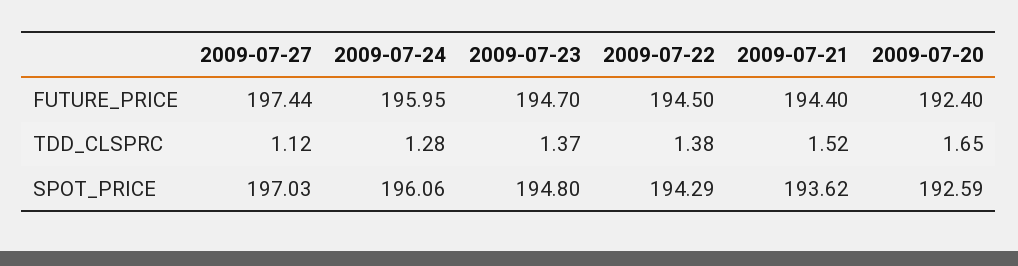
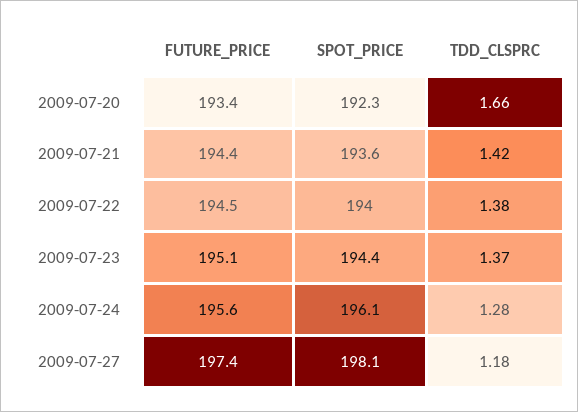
2009-07-24, FUTURE_PRICE: 195.95 -> 195.6
2009-07-23, FUTURE_PRICE: 194.7 -> 195.1
2009-07-20, FUTURE_PRICE: 192.4 -> 193.4
2009-07-27, TDD_CLSPRC: 1.12 -> 1.18
2009-07-21, TDD_CLSPRC: 1.52 -> 1.42
2009-07-20, TDD_CLSPRC: 1.65 -> 1.66
2009-07-27, SPOT_PRICE: 197.03 -> 198.1
2009-07-23, SPOT_PRICE: 194.8 -> 194.4
2009-07-22, SPOT_PRICE: 194.29 -> 194
2009-07-20, SPOT_PRICE: 192.59 -> 192.3

